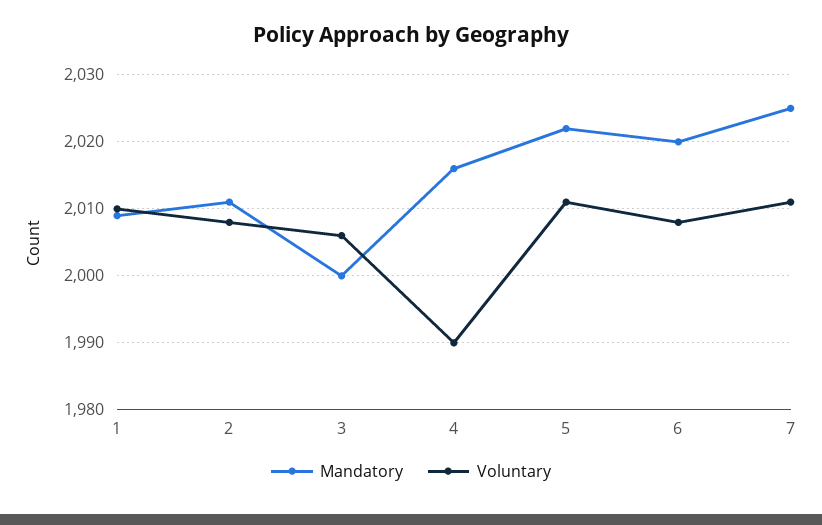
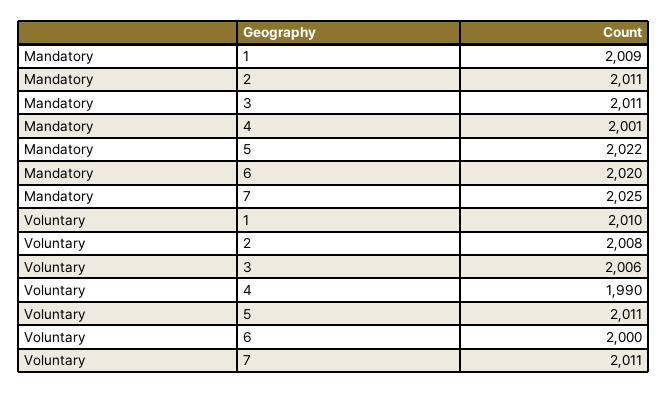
Mandatory, 3: 2000 -> 2011
Mandatory, 4: 2016 -> 2001
Voluntary, 6: 2008 -> 2000

